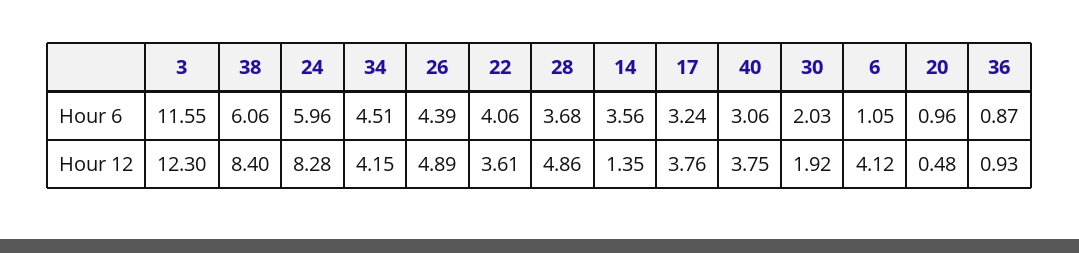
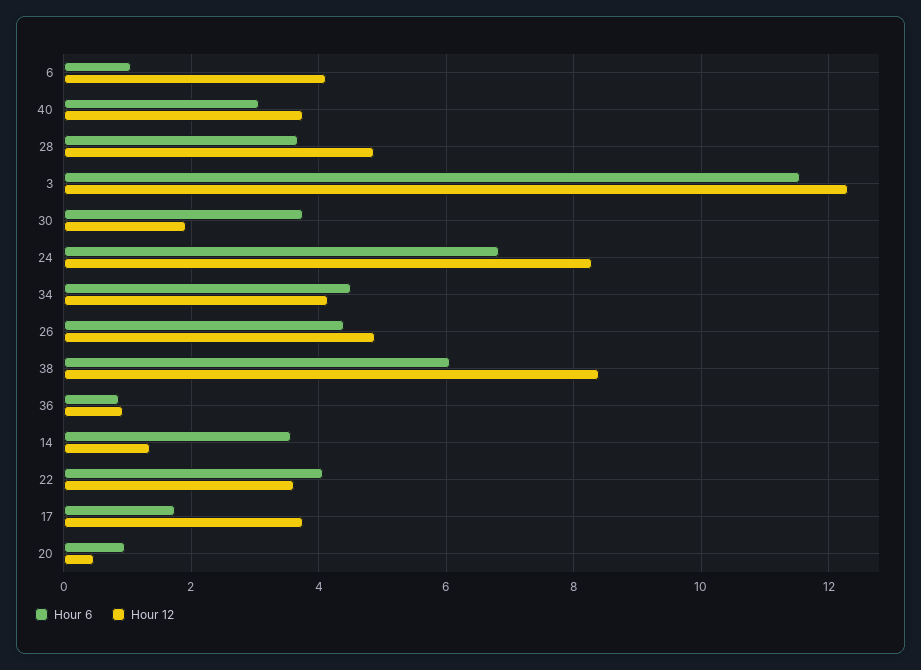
Hour 6, 24: 5.96 -> 6.8
Hour 6, 17: 3.24 -> 1.8
Hour 6, 30: 2.03 -> 3.8

